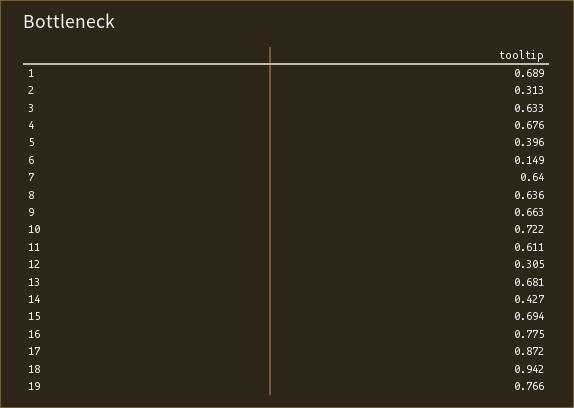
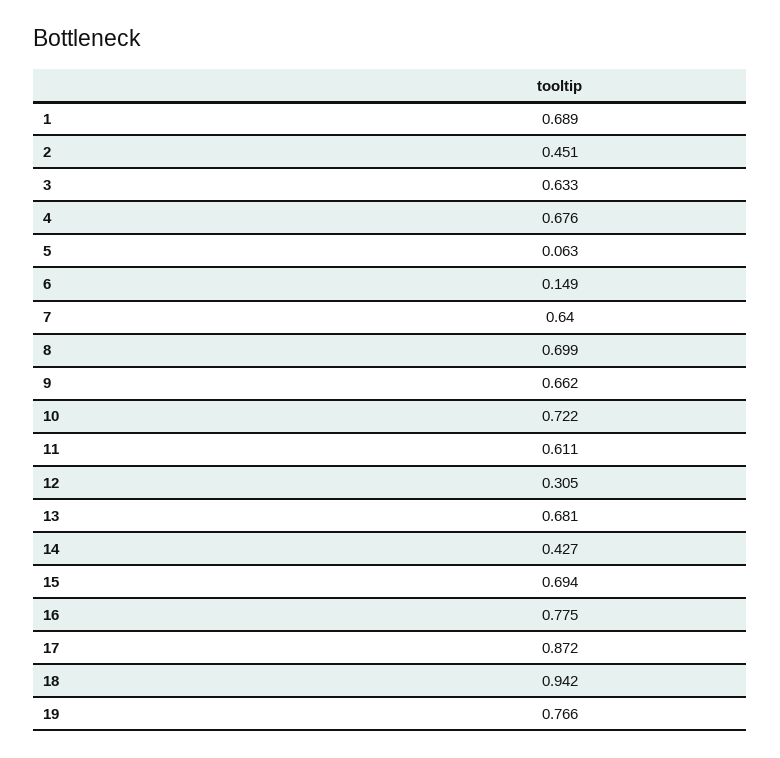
2: 0.313 -> 0.451
5: 0.396 -> 0.063
8: 0.636 -> 0.699
9: 0.663 -> 0.662

